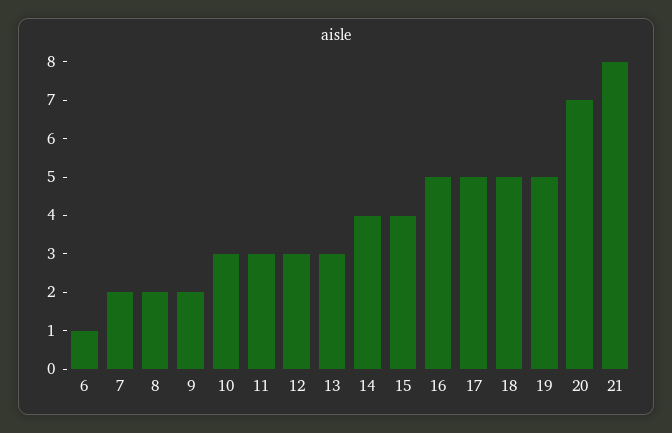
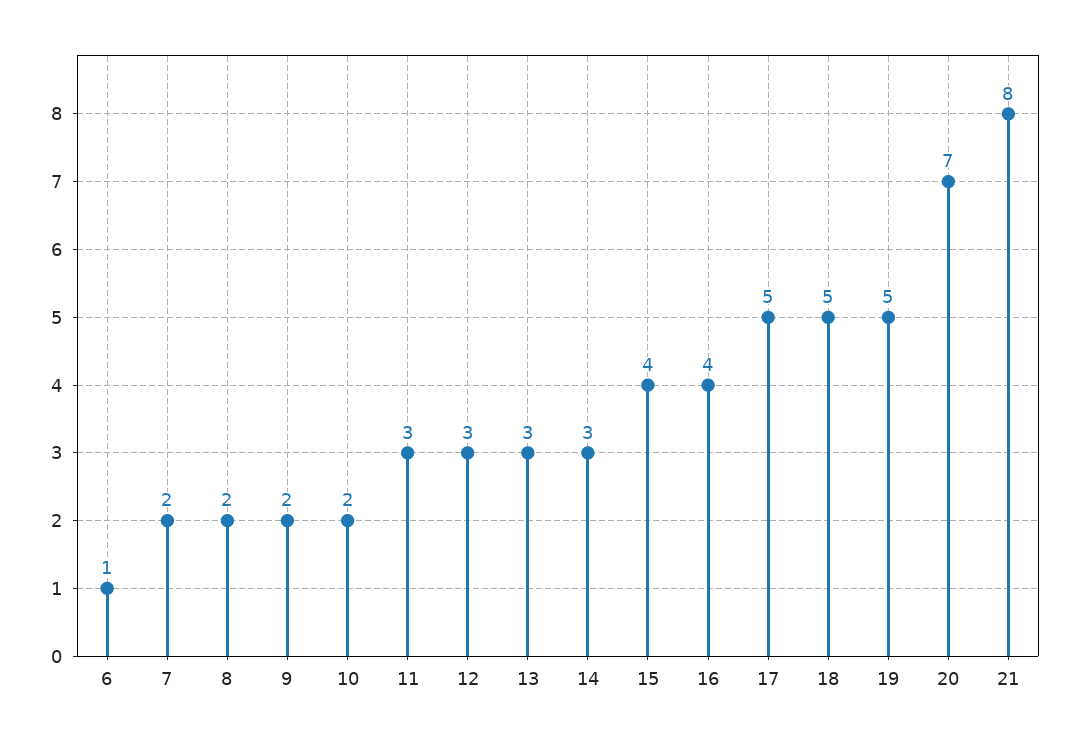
10: 3 -> 2
14: 4 -> 3
16: 5 -> 4

